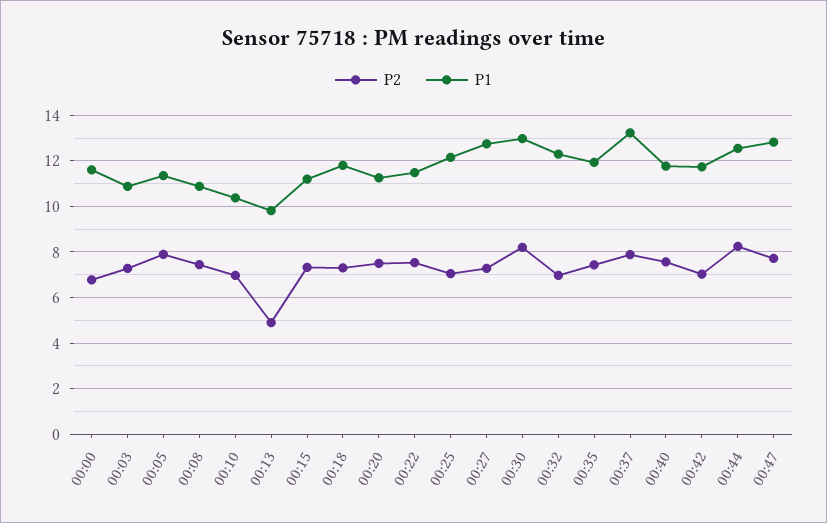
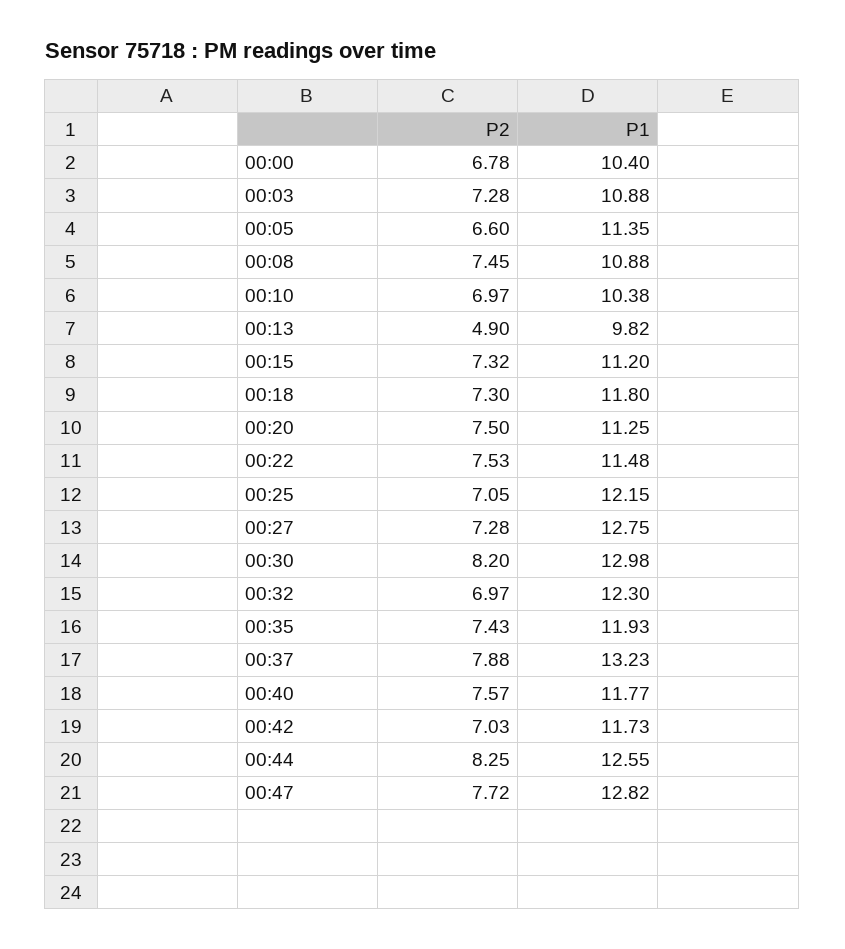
P1, 00:00: 11.5 -> 10.4
P2, 00:05: 8 -> 6.6

